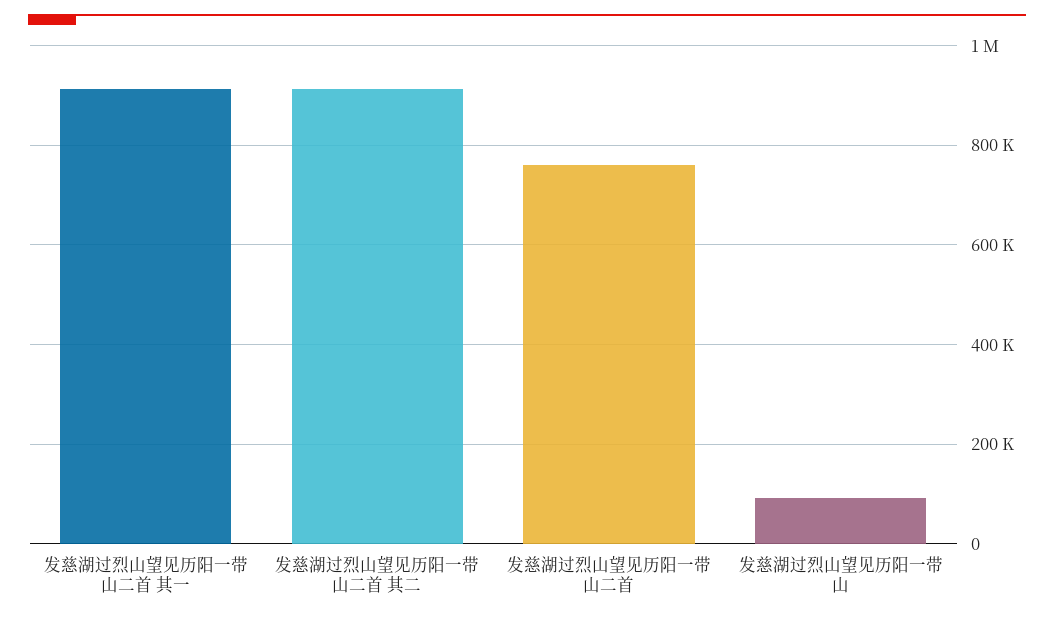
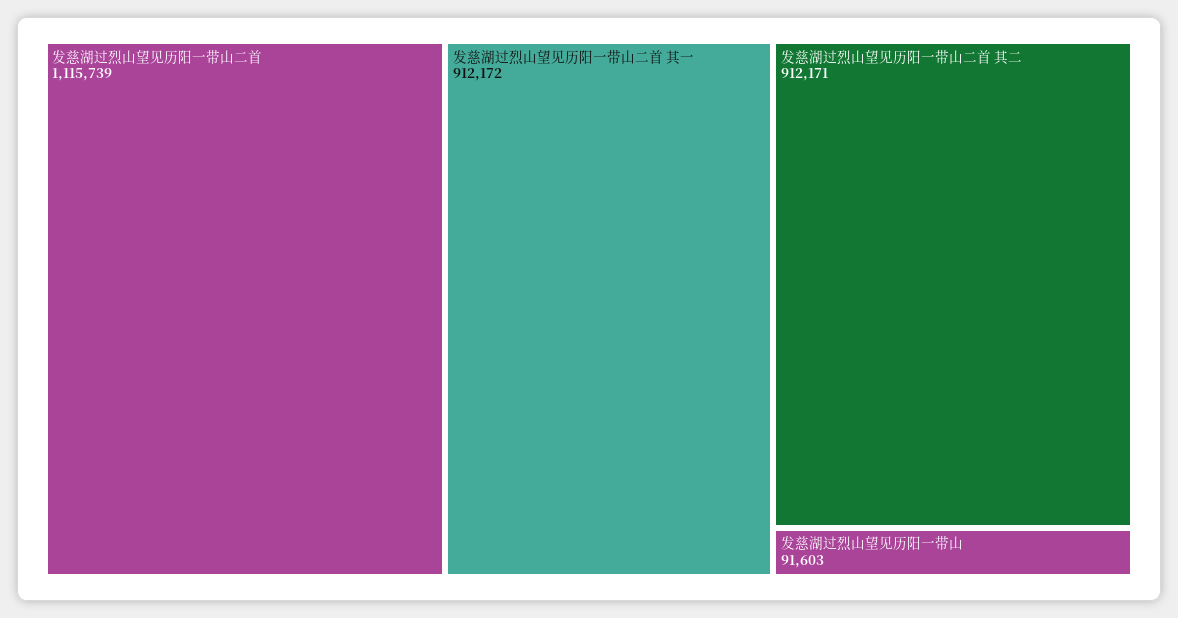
发慈湖过烈山望见历阳一带山二首: 760000 -> 1115739

